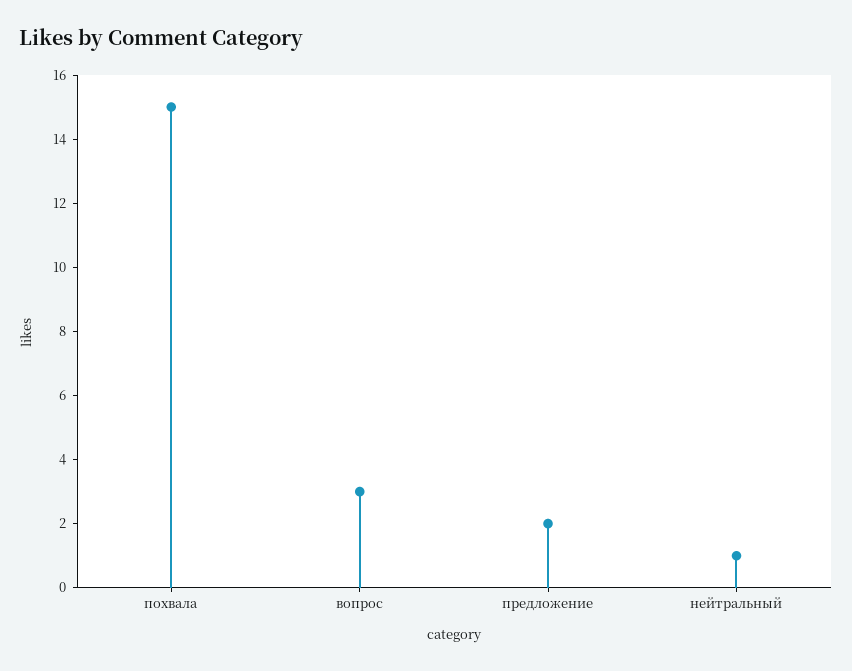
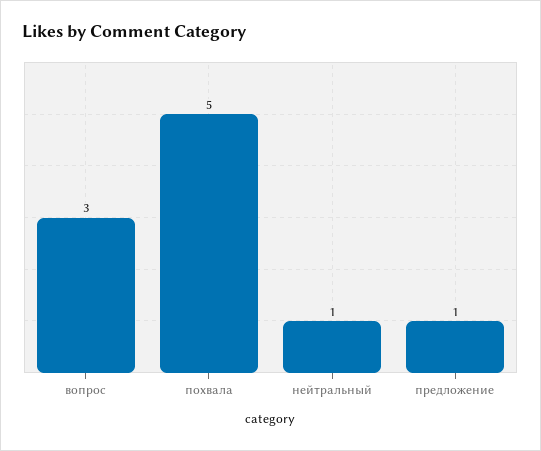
похвала: 15 -> 5
предложение: 2 -> 1

